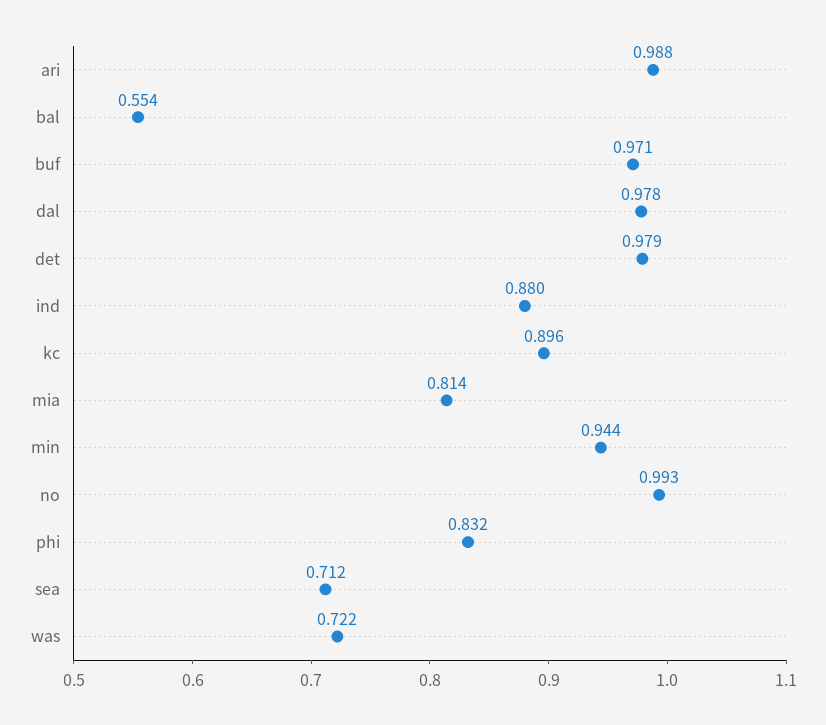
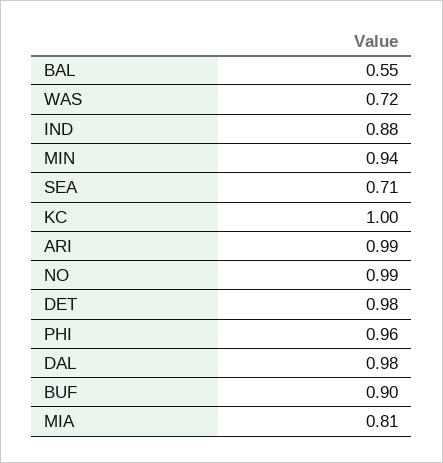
buf: 0.971 -> 0.9
kc: 0.896 -> 1
phi: 0.832 -> 0.96

